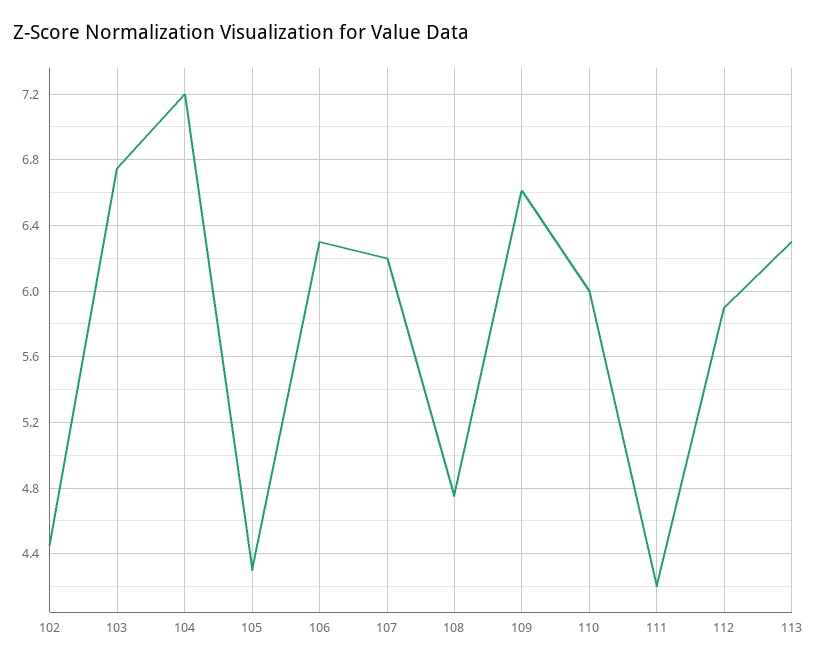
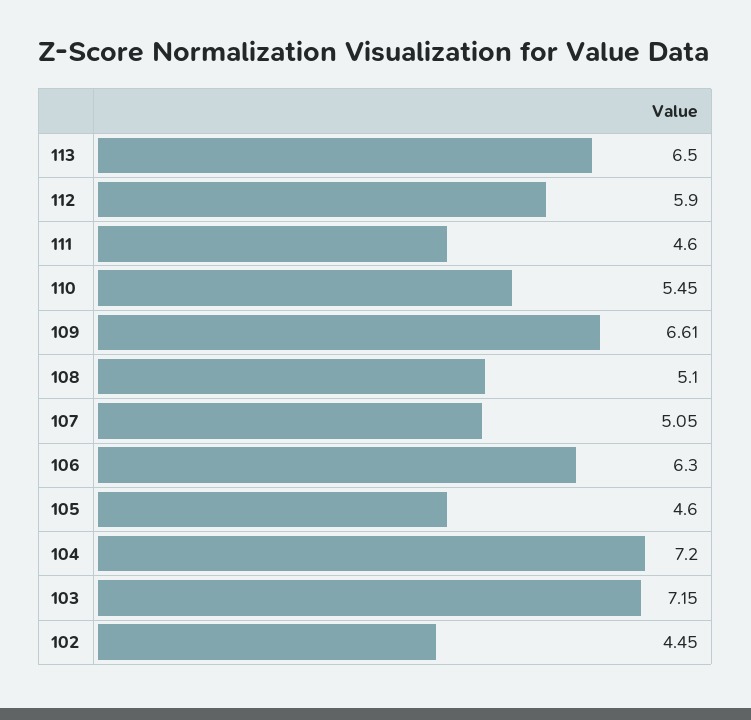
103: 6.75 -> 7.15
105: 4.3 -> 4.6
107: 6.2 -> 5.05
108: 4.75 -> 5.1
110: 6 -> 5.45
111: 4.2 -> 4.6
113: 6.3 -> 6.5

